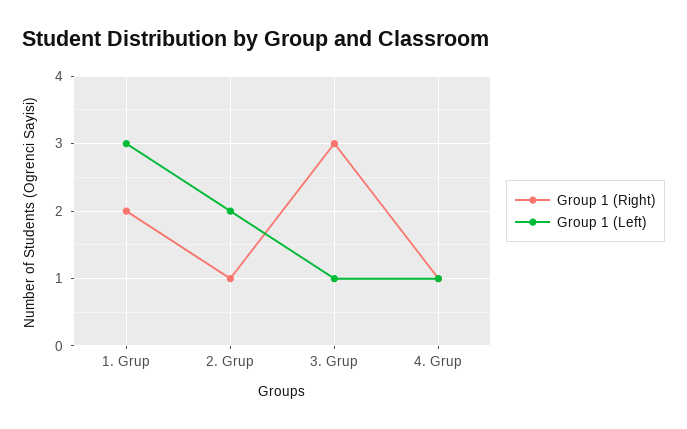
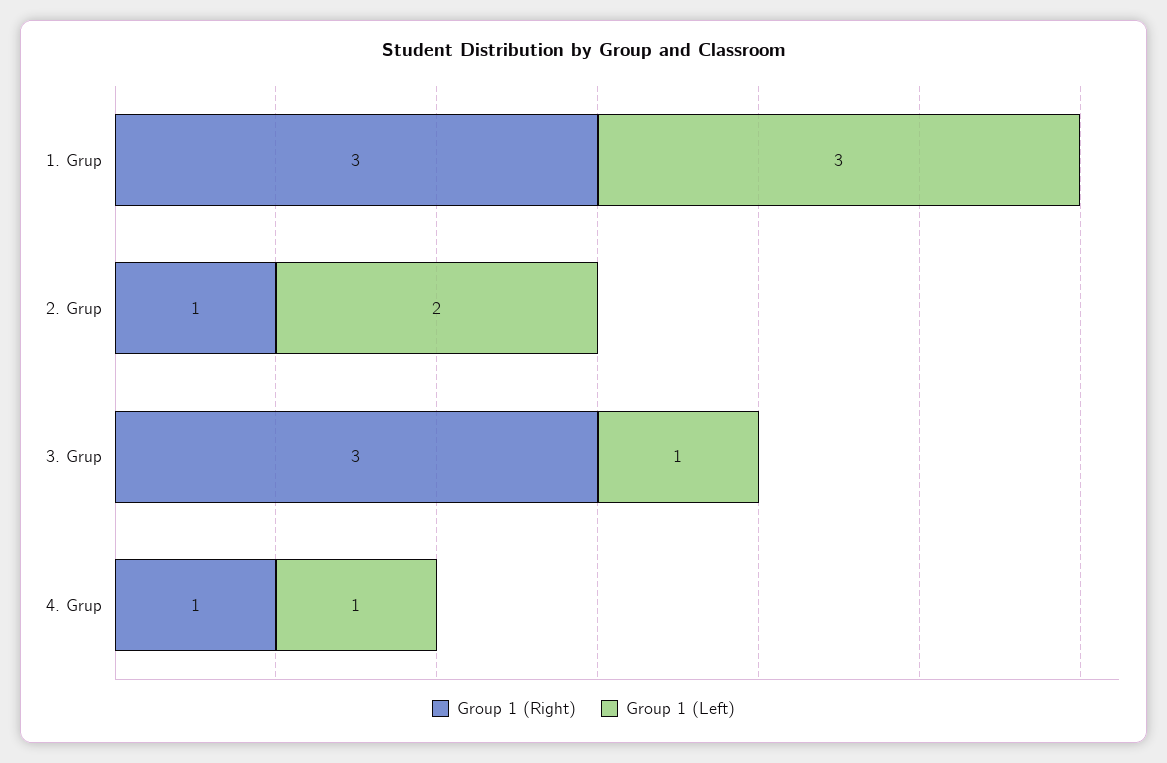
Group 1 (Right), 1. Grup: 2 -> 3

